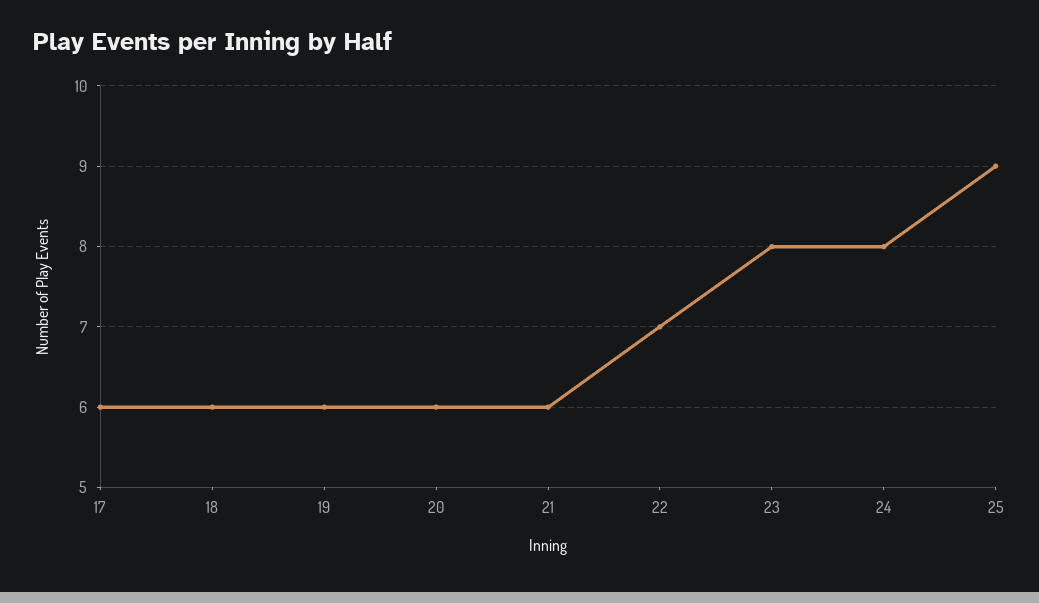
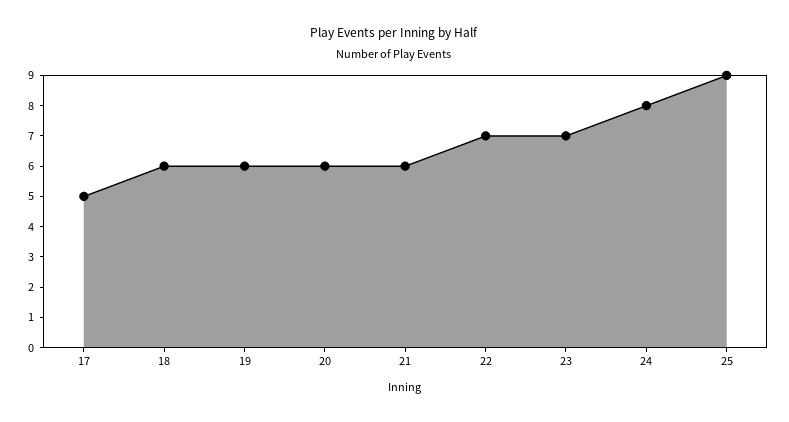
17: 6 -> 5
23: 8 -> 7

